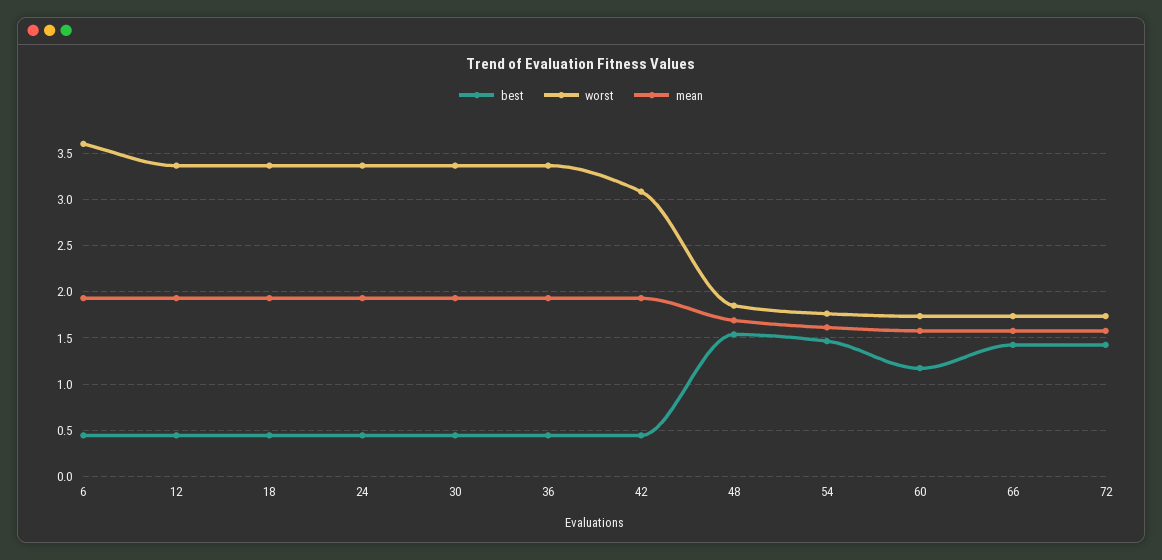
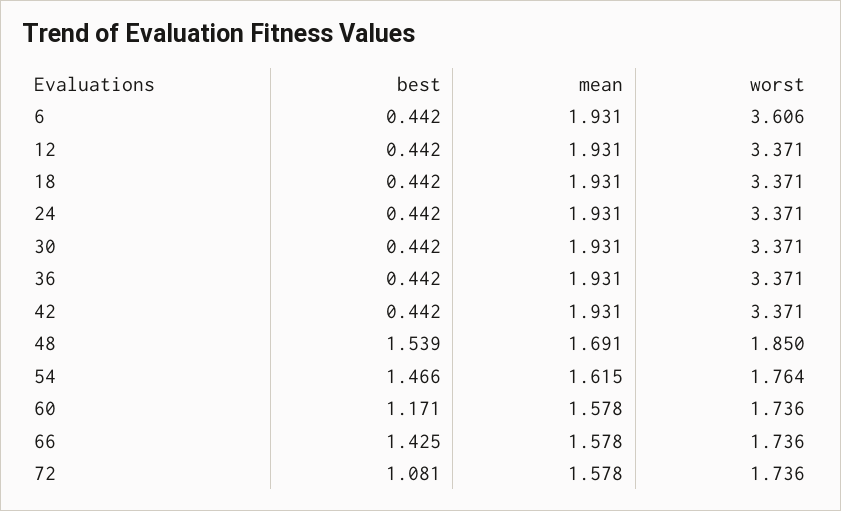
worst, 42: 3.1 -> 3.371
best, 72: 1.4 -> 1.081

